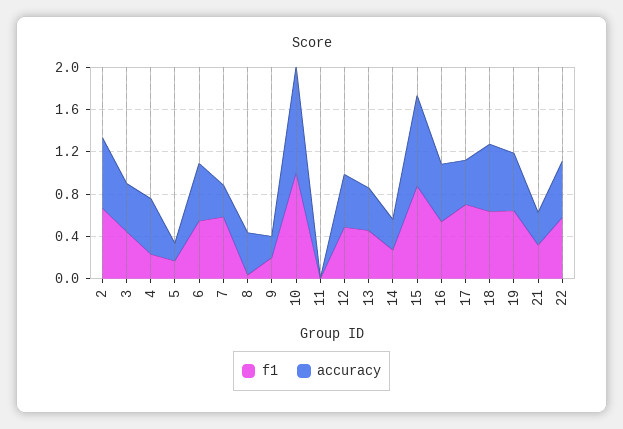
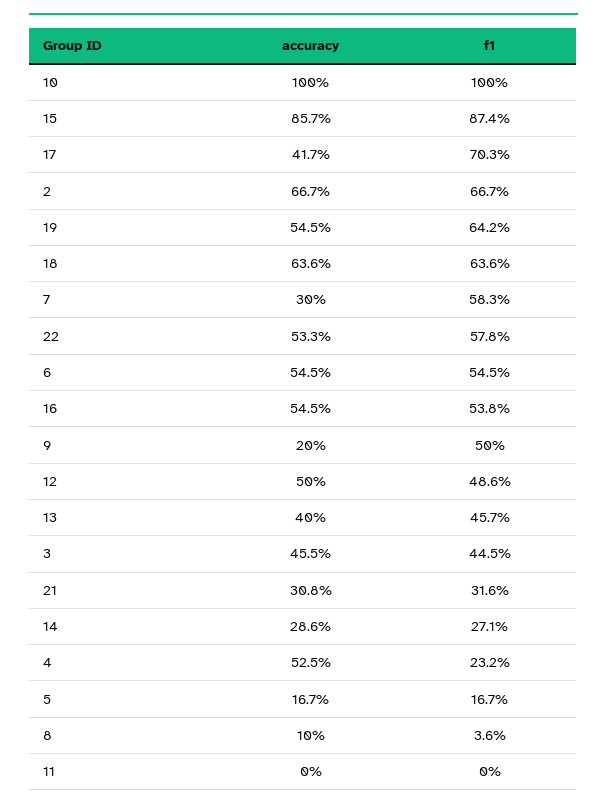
accuracy, 8: 0.4 -> 0.1
f1, 9: 0.2 -> 0.5

